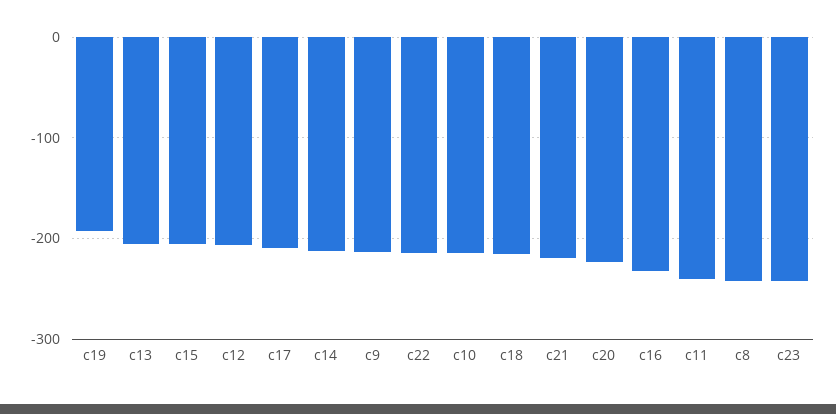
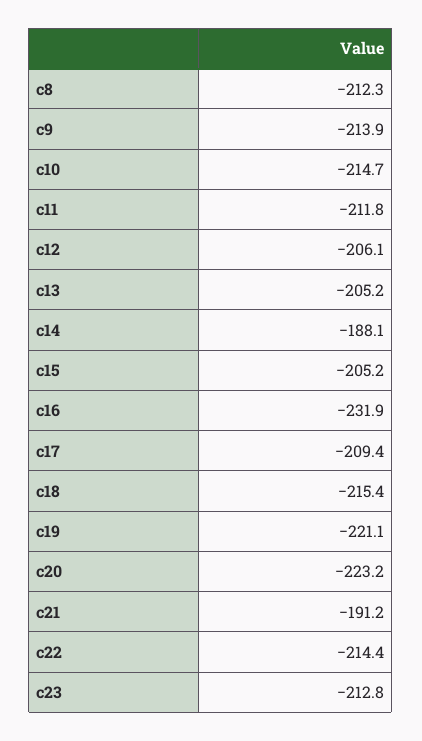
c19: -190 -> -221.1
c14: -210 -> -188.1
c21: -220 -> -191.2
c11: -240 -> -211.8
c8: -240 -> -212.3
c23: -240 -> -212.8

